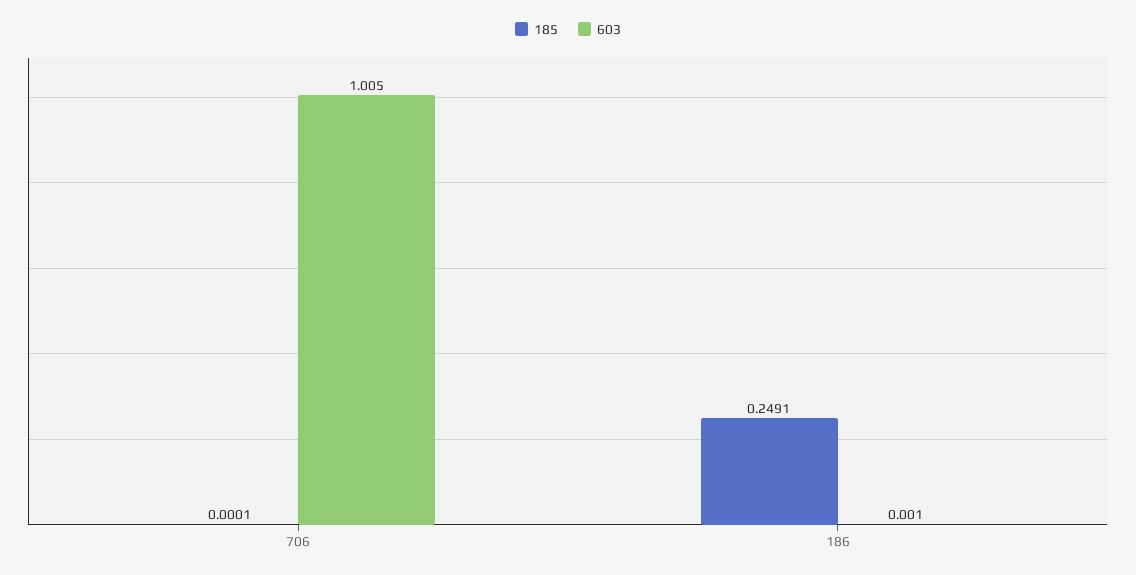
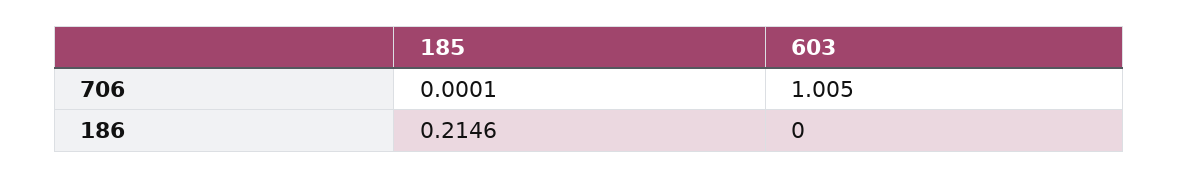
185, 186: 0.2491 -> 0.2146
603, 186: 0.001 -> 0

